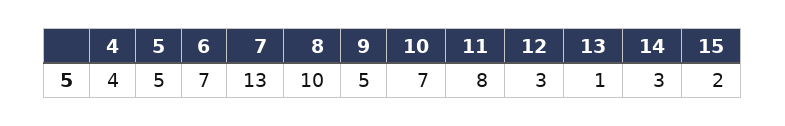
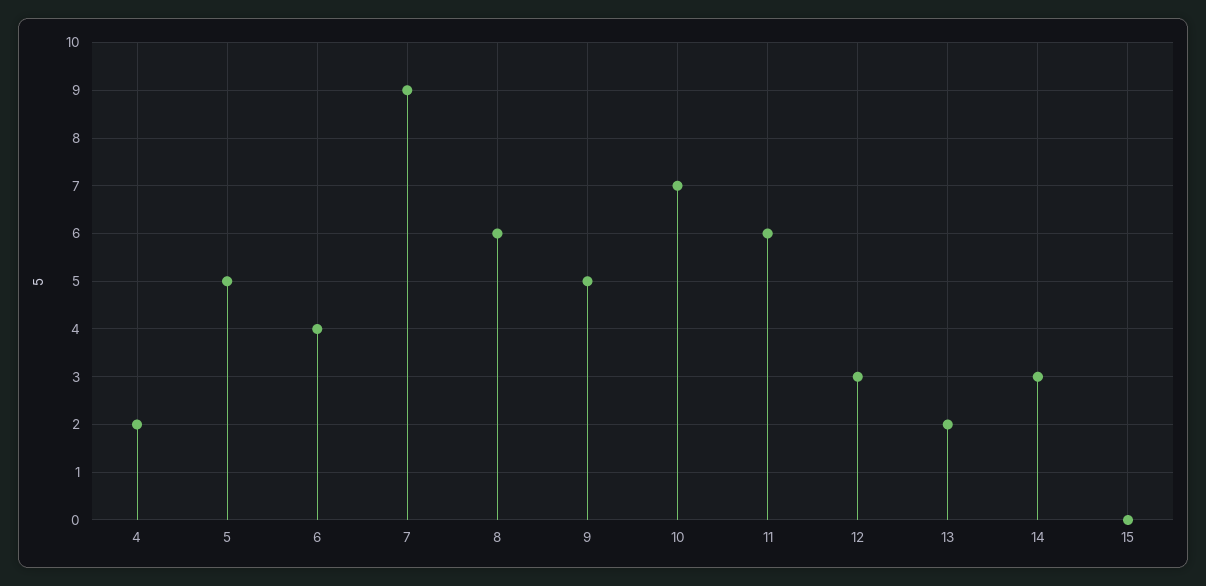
4: 4 -> 2
6: 7 -> 4
7: 13 -> 9
8: 10 -> 6
11: 8 -> 6
13: 1 -> 2
15: 2 -> 0

